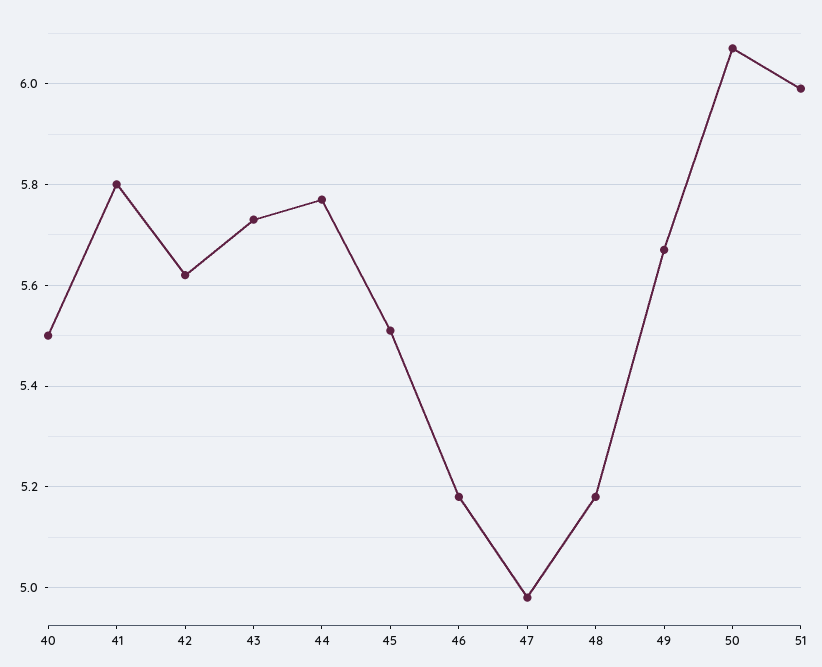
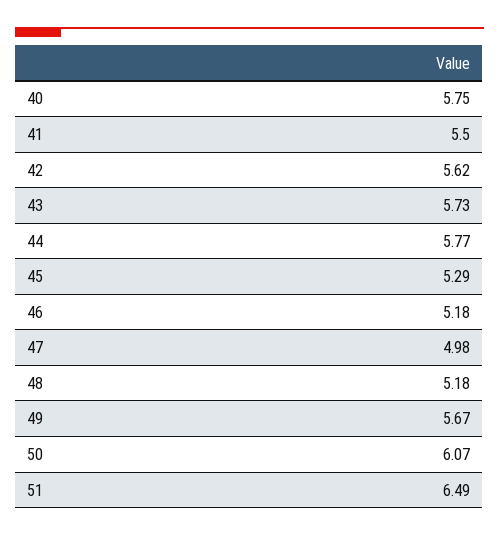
40: 5.5 -> 5.75
41: 5.8 -> 5.5
45: 5.5 -> 5.29
51: 6 -> 6.49

